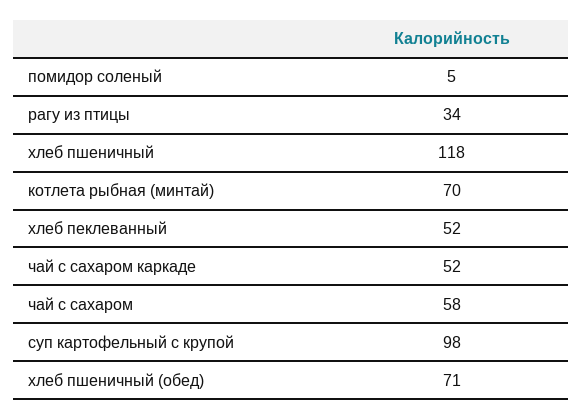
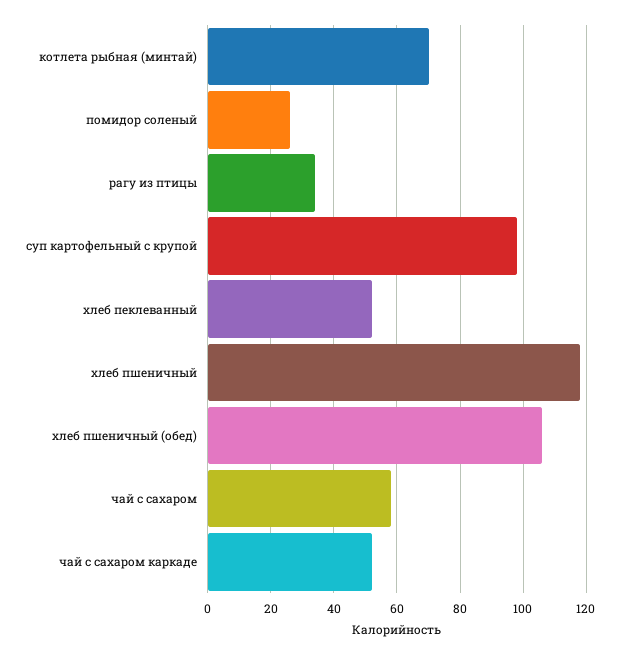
помидор соленый: 5 -> 25
хлеб пшеничный (обед): 71 -> 105

